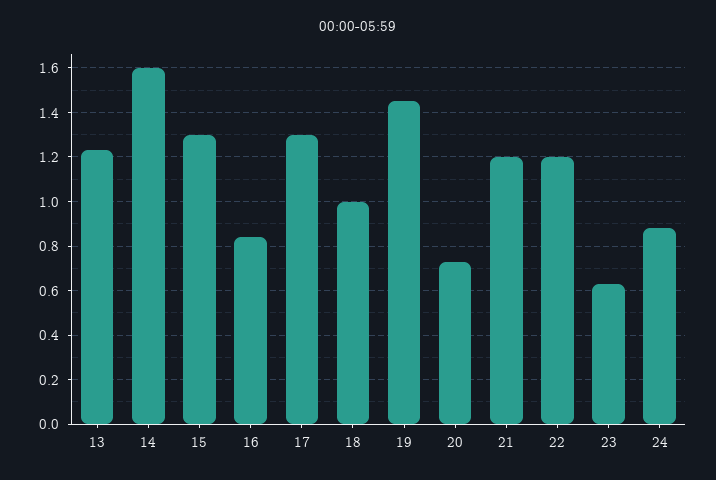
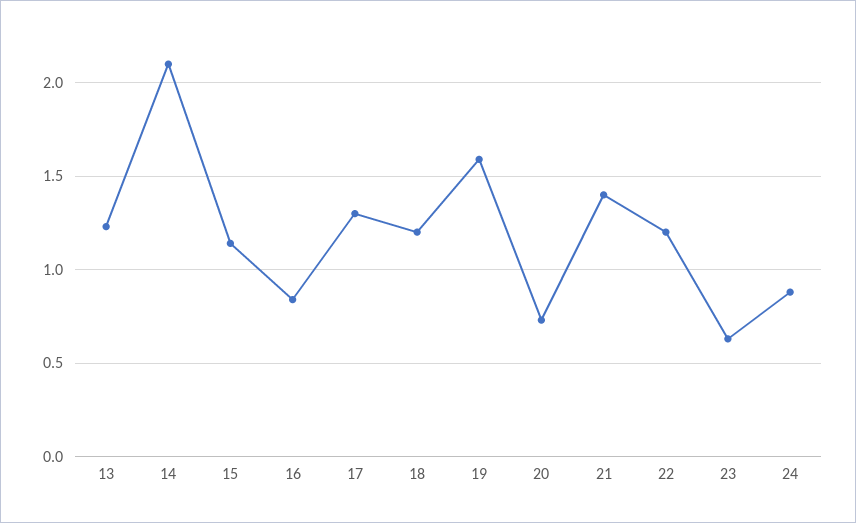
14: 1.6 -> 2.1
15: 1.3 -> 1.15
18: 1 -> 1.2
19: 1.45 -> 1.6
21: 1.2 -> 1.4

